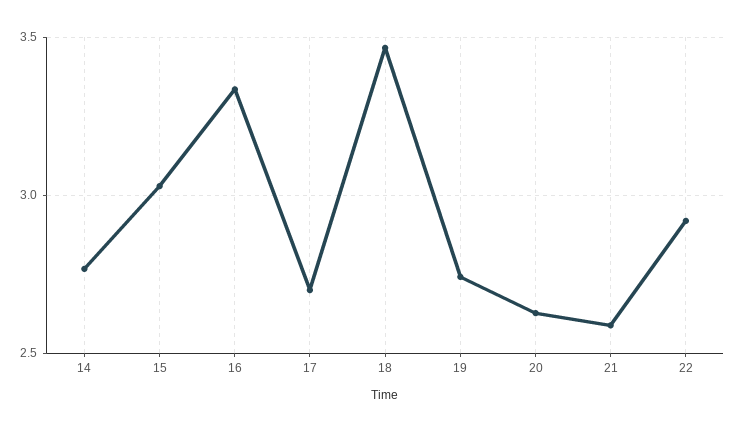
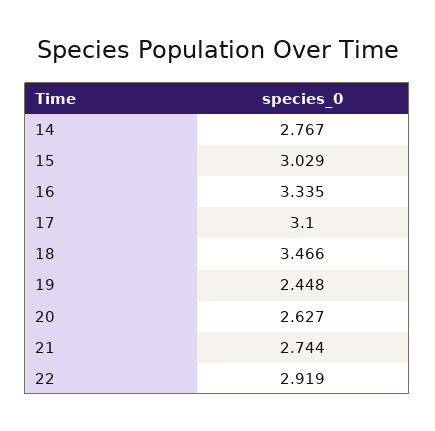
17: 2.7 -> 3.1
19: 2.75 -> 2.448
21: 2.6 -> 2.744

